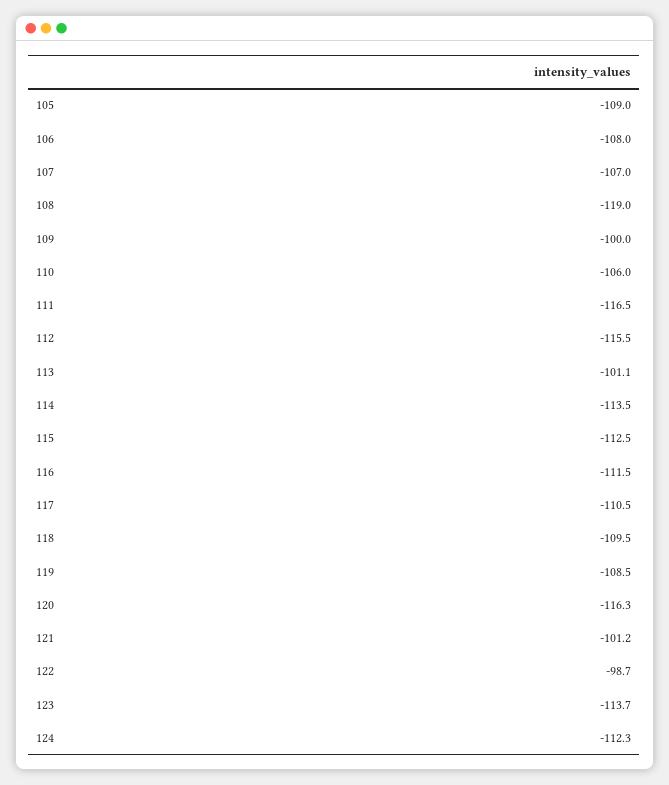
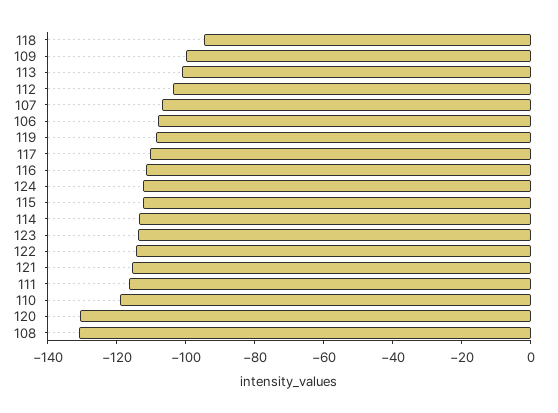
105: -109 -> none
108: -119 -> -130
110: -106 -> -120
112: -115.5 -> -105
118: -109.5 -> -95
120: -116.3 -> -130
121: -101.2 -> -115
122: -98.7 -> -115

